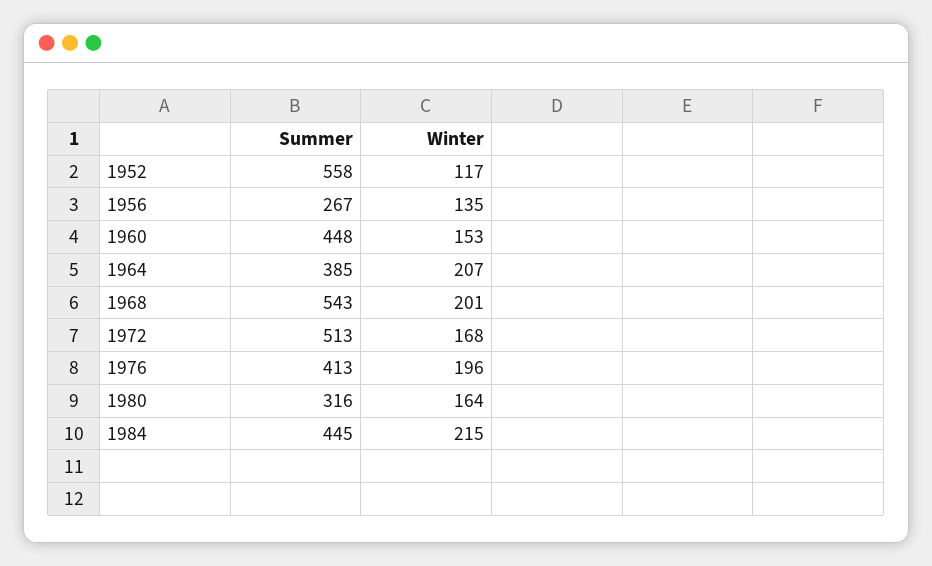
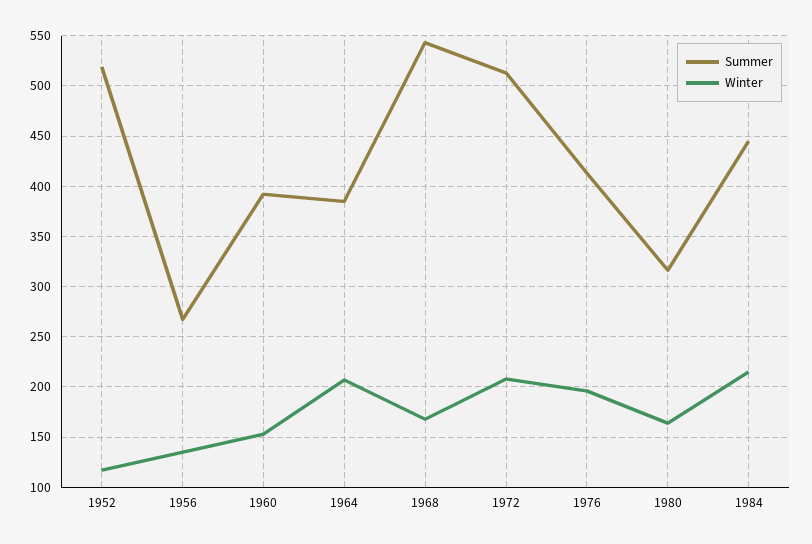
Summer, 1952: 558 -> 520
Summer, 1960: 448 -> 390
Winter, 1968: 201 -> 170
Winter, 1972: 168 -> 210

